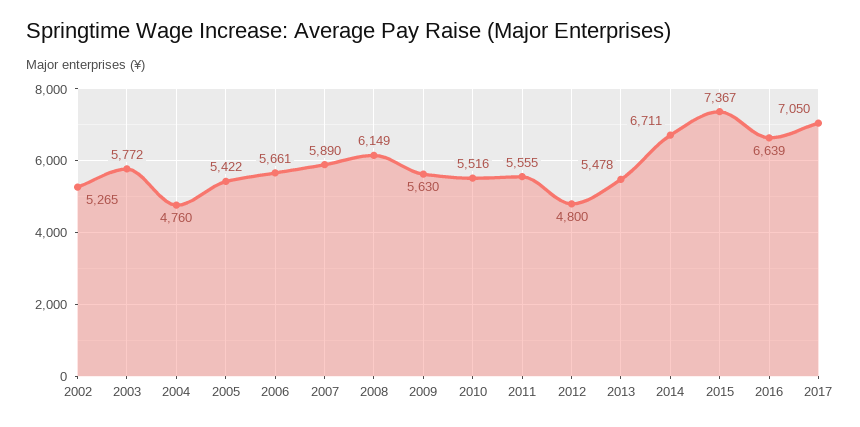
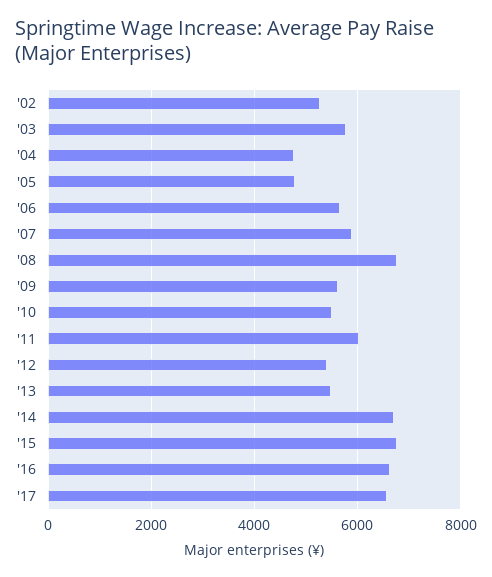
2005: 5422 -> 4800
2008: 6149 -> 6800
2011: 5555 -> 6000
2012: 4800 -> 5400
2015: 7367 -> 6800
2017: 7050 -> 6600

